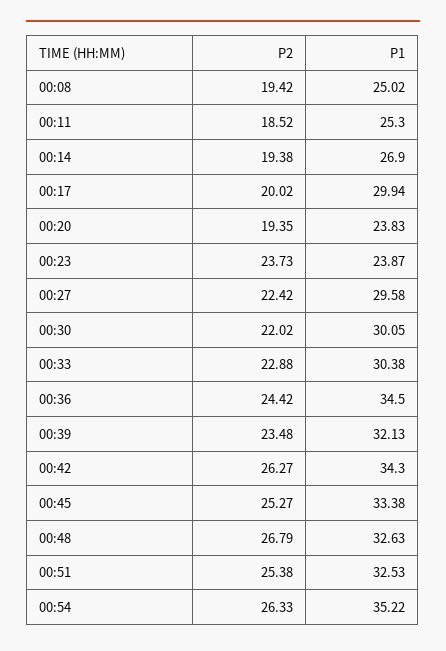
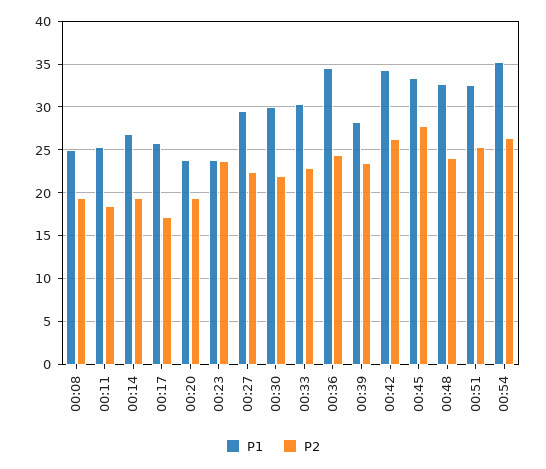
P2, 00:17: 20.02 -> 17
P1, 00:17: 29.94 -> 26
P1, 00:39: 32.13 -> 28
P2, 00:45: 25.27 -> 28
P2, 00:48: 26.79 -> 24

